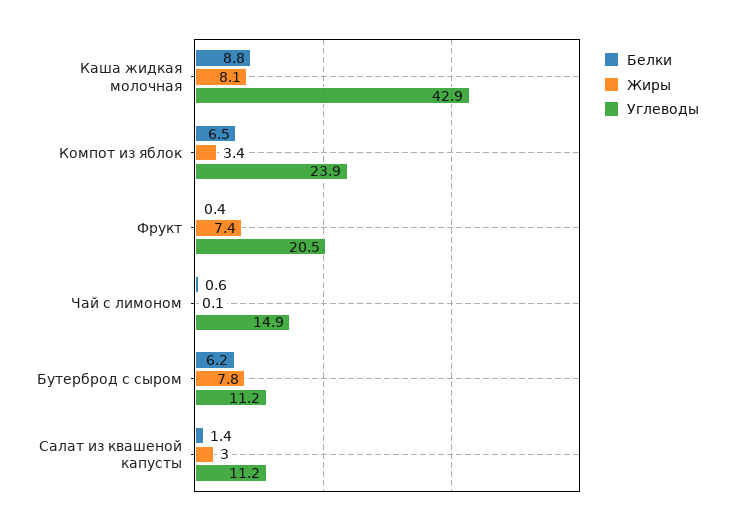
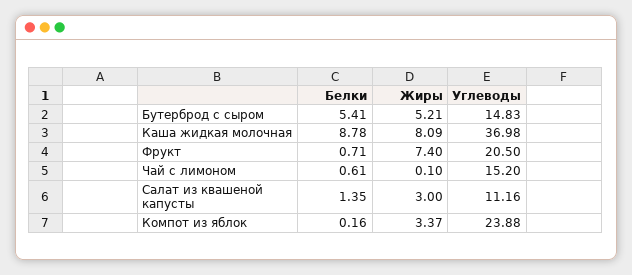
Углеводы, Каша жидкая молочная: 42.9 -> 36.98
Белки, Компот из яблок: 6.5 -> 0.16
Белки, Фрукт: 0.4 -> 0.71
Углеводы, Чай с лимоном: 14.9 -> 15.2
Белки, Бутерброд с сыром: 6.2 -> 5.41
Жиры, Бутерброд с сыром: 7.8 -> 5.21
Углеводы, Бутерброд с сыром: 11.2 -> 14.83

